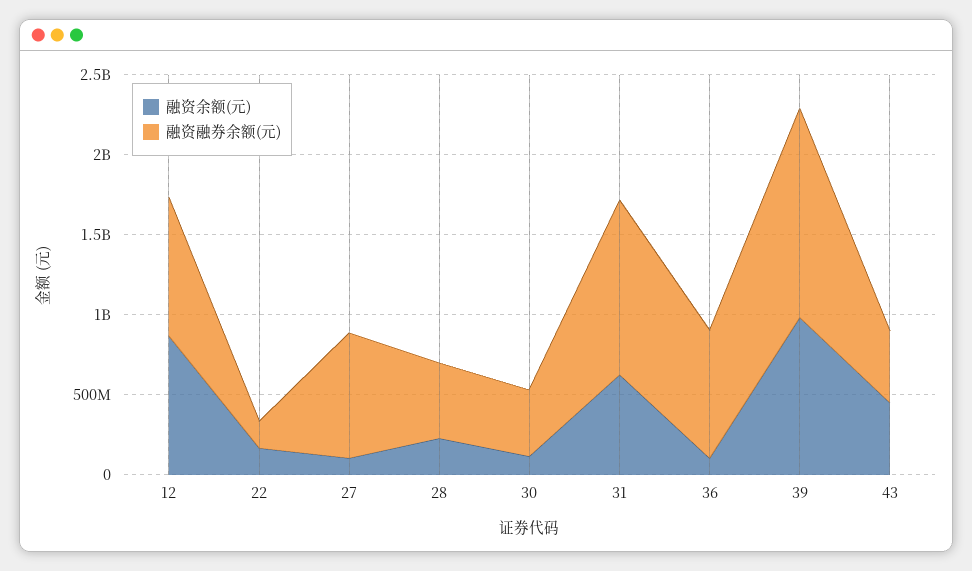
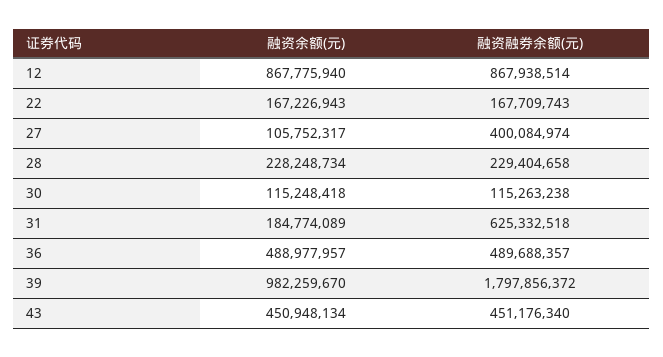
融资融券余额(元), 27: 800000000 -> 400084974
融资融券余额(元), 28: 500000000 -> 229404658
融资融券余额(元), 30: 400000000 -> 115263238
融资余额(元), 31: 600000000 -> 184774089
融资融券余额(元), 31: 1100000000 -> 625332518
融资余额(元), 36: 100000000 -> 488977957
融资融券余额(元), 36: 800000000 -> 489688357
融资融券余额(元), 39: 1300000000 -> 1797856372

